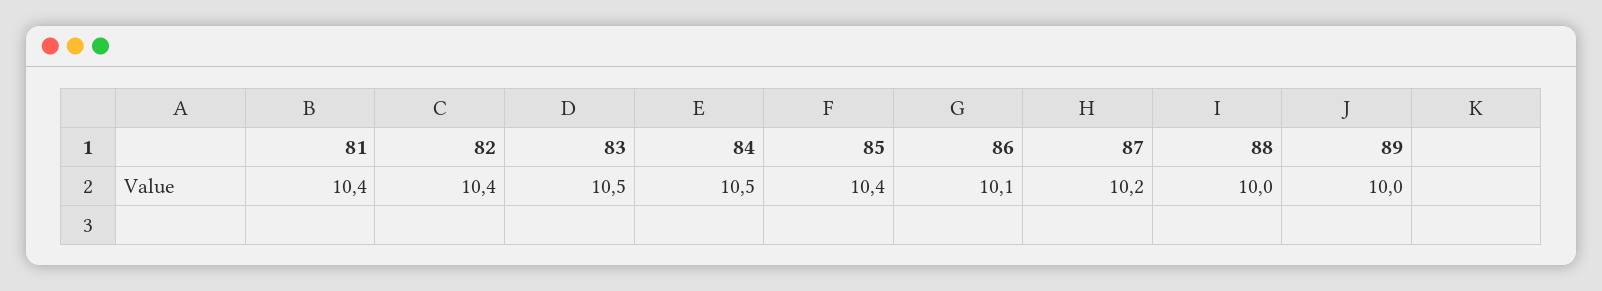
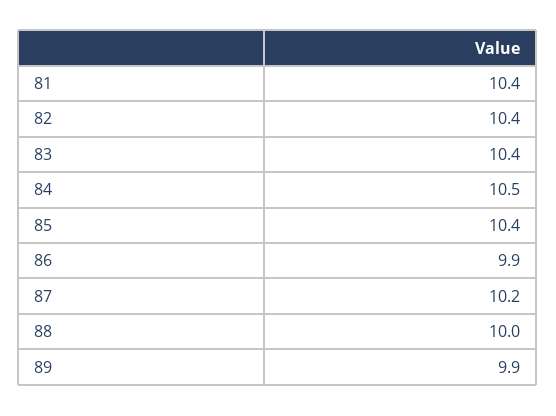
83: 10.5 -> 10.4
86: 10.1 -> 9.9
89: 10 -> 9.9

